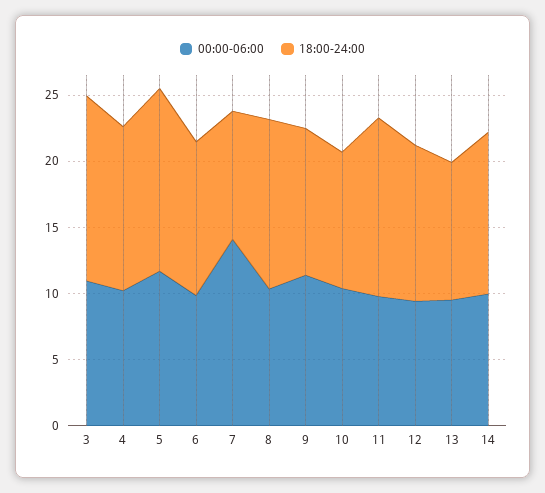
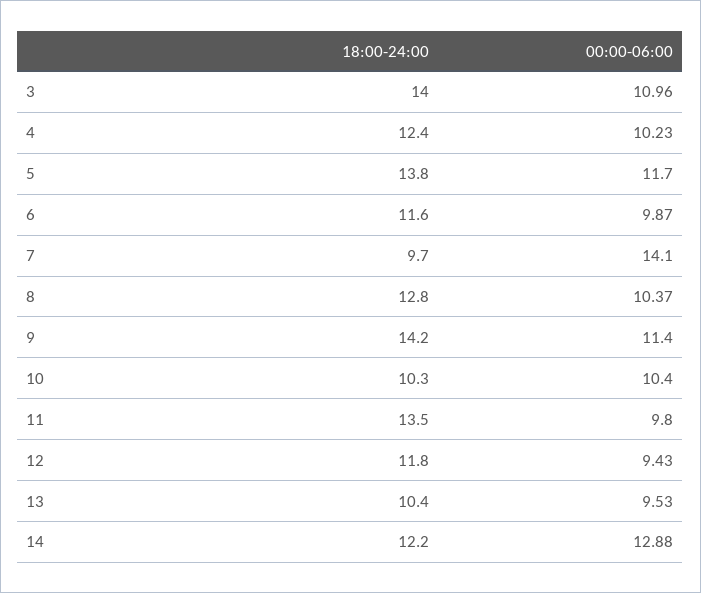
18:00-24:00, 9: 11 -> 14.2
00:00-06:00, 14: 10 -> 12.88

